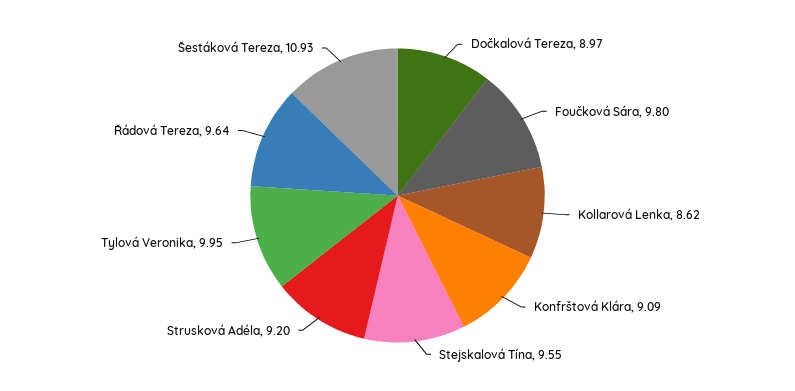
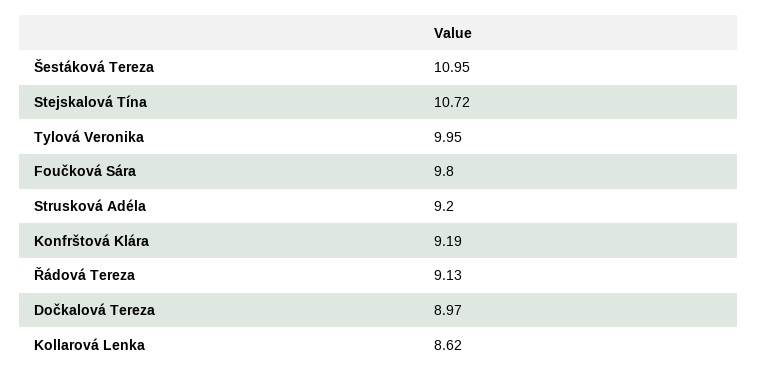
Konfrštová Klára: 9.09 -> 9.19
Stejskalová Tína: 9.55 -> 10.72
Řádová Tereza: 9.64 -> 9.13
Šestáková Tereza: 10.93 -> 10.95

